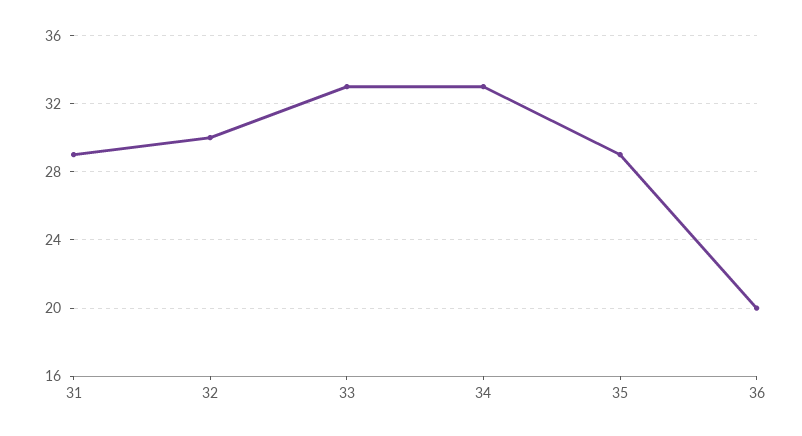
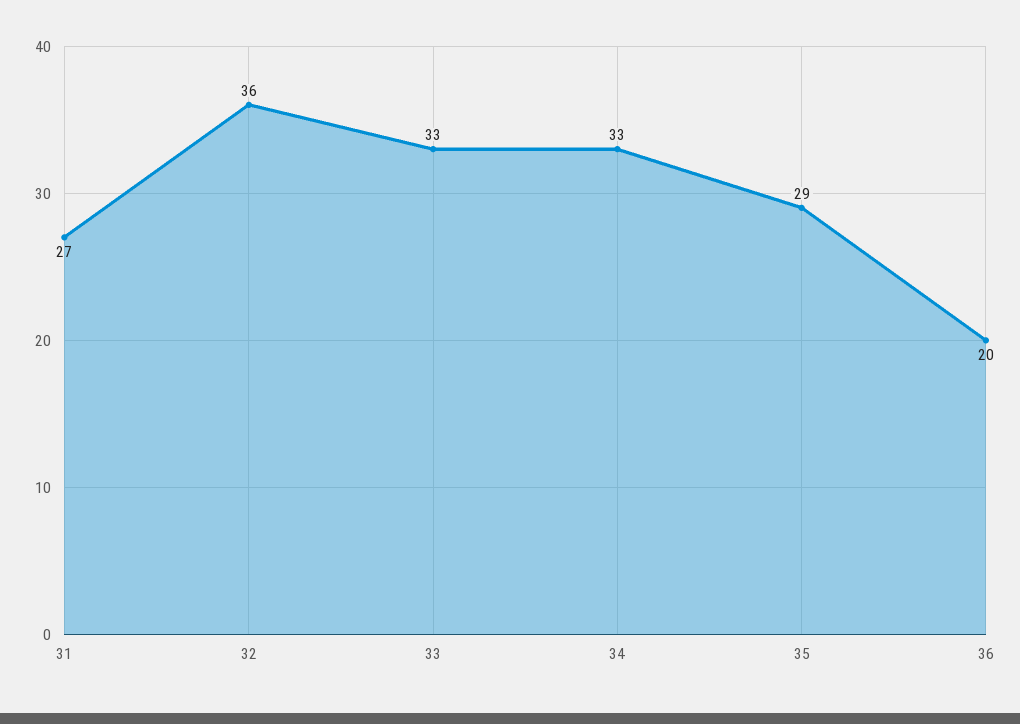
31: 29 -> 27
32: 30 -> 36

